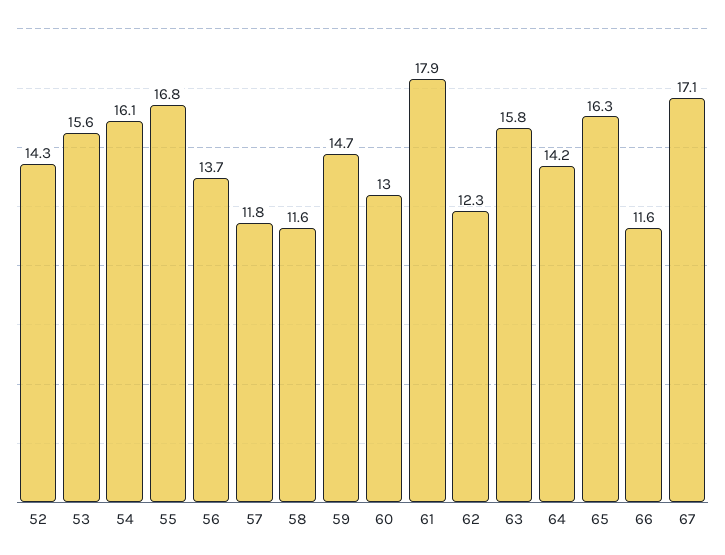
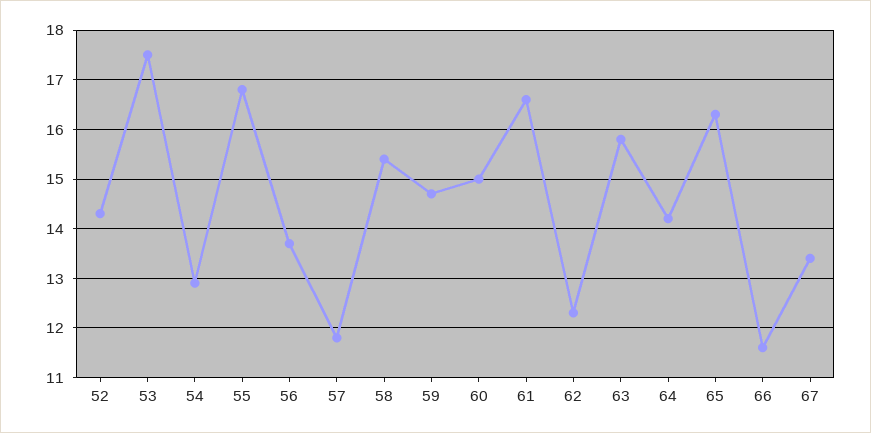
53: 15.6 -> 17.5
54: 16.1 -> 13
58: 11.6 -> 15.5
60: 13 -> 15
61: 17.9 -> 16.5
67: 17.1 -> 13.5

